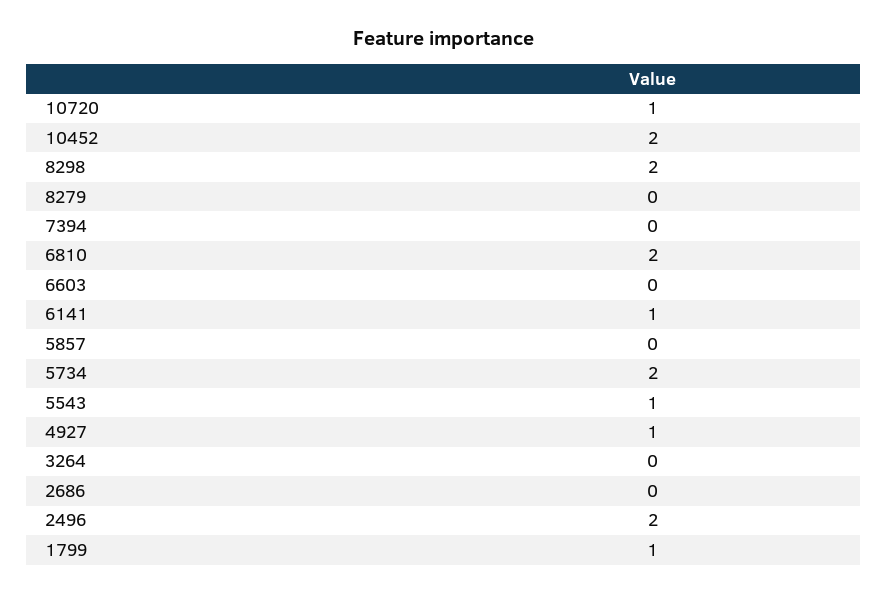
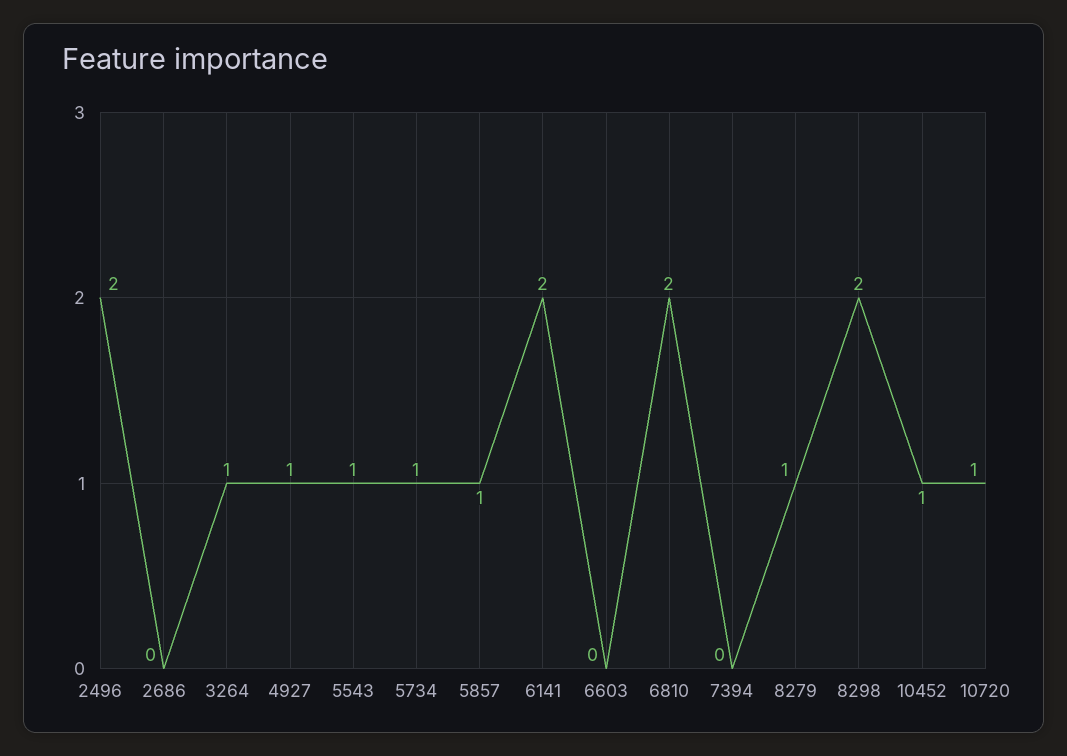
10452: 2 -> 1
8279: 0 -> 1
6141: 1 -> 2
5857: 0 -> 1
5734: 2 -> 1
3264: 0 -> 1
1799: 1 -> none

